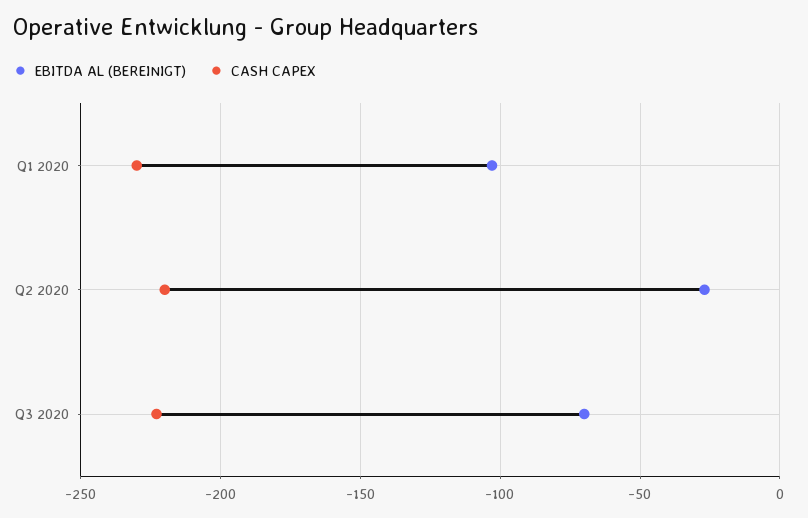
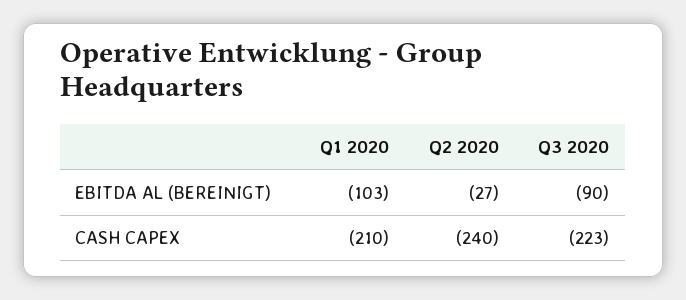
CASH CAPEX, Q1 2020: -230 -> -210
CASH CAPEX, Q2 2020: -220 -> -240
EBITDA AL (BEREINIGT), Q3 2020: -70 -> -90

